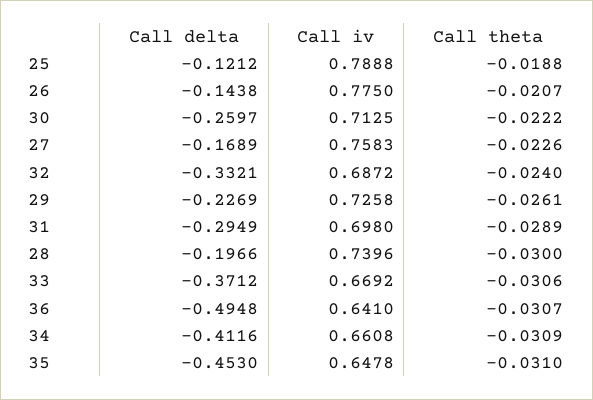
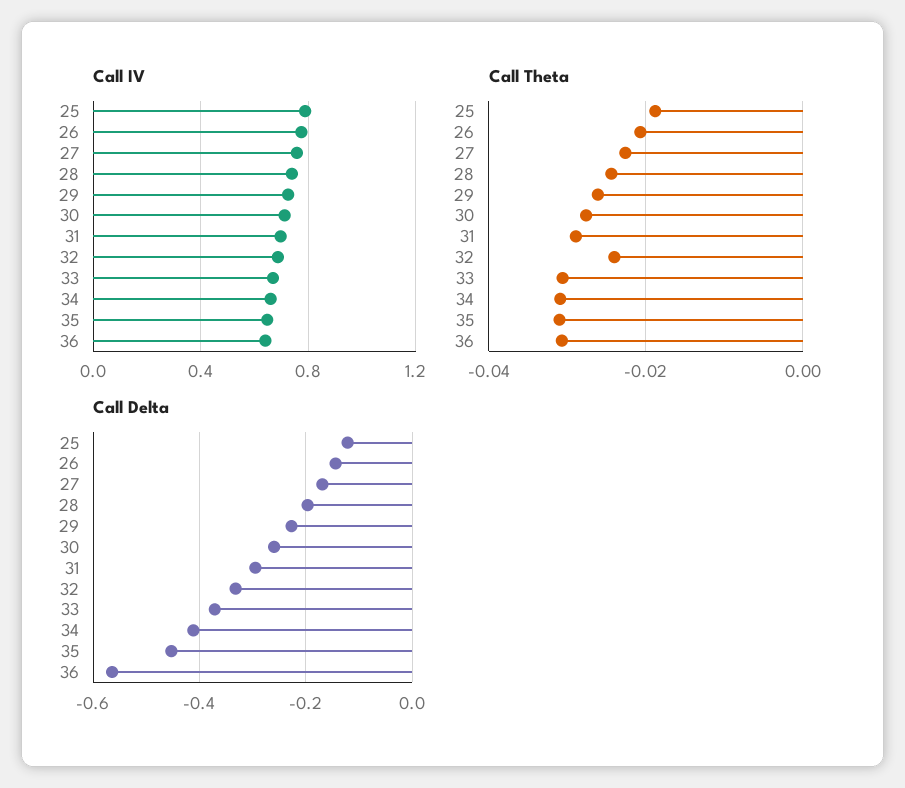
Call theta, 30: -0.0222 -> -0.028
Call theta, 28: -0.03 -> -0.024
Call delta, 36: -0.4948 -> -0.56

